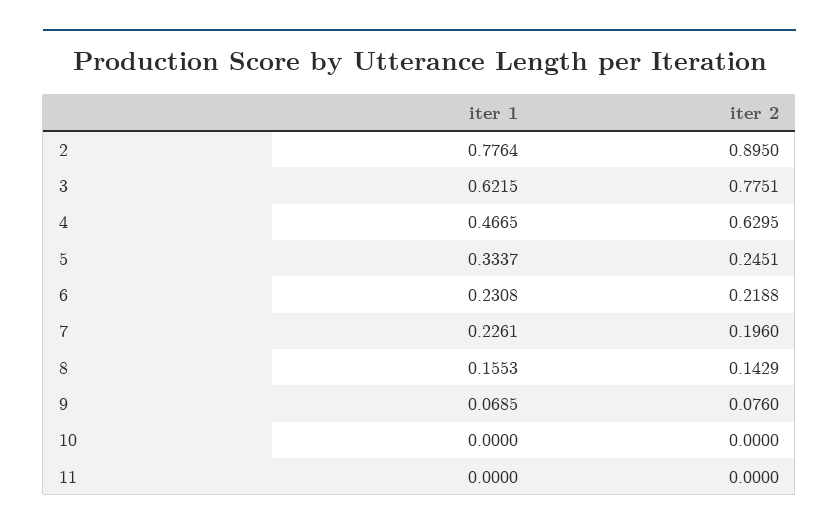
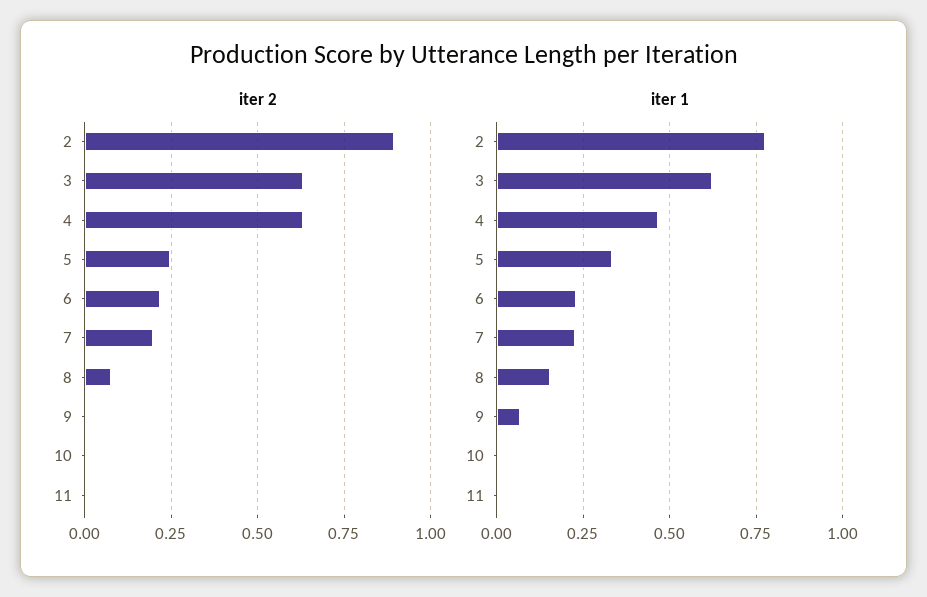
iter 2, 3: 0.7751 -> 0.625
iter 2, 8: 0.1429 -> 0.075
iter 2, 9: 0.076 -> 0

